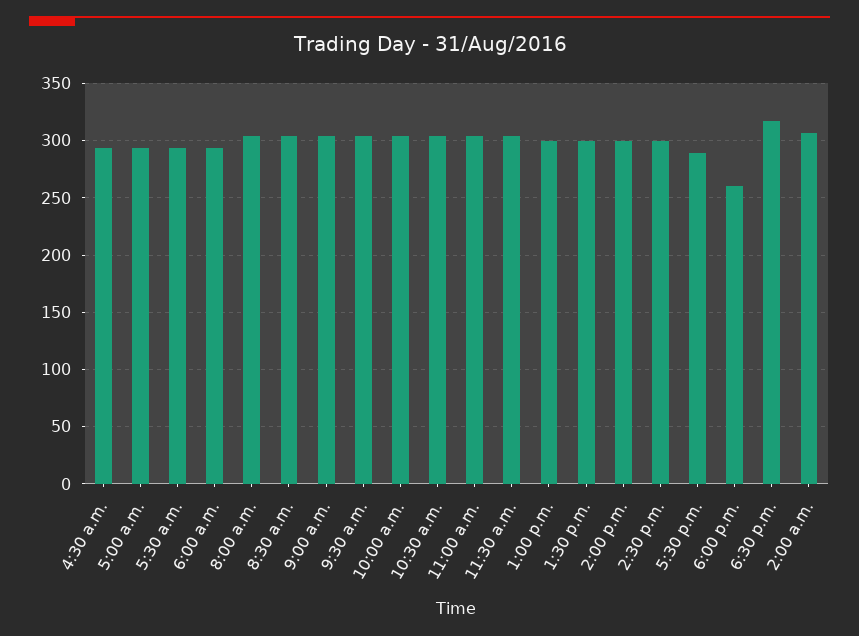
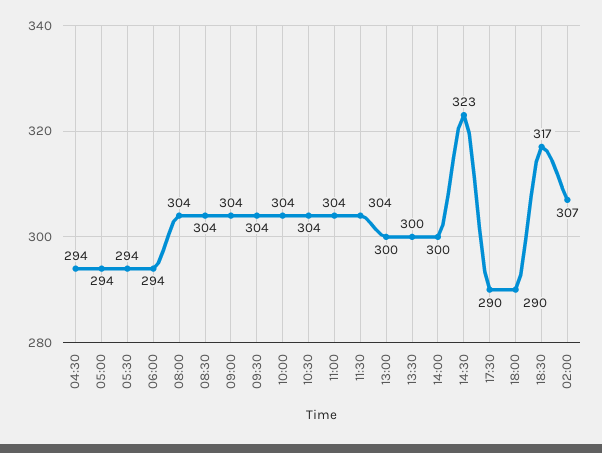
2:30 p.m.: 300 -> 323
6:00 p.m.: 260 -> 290

